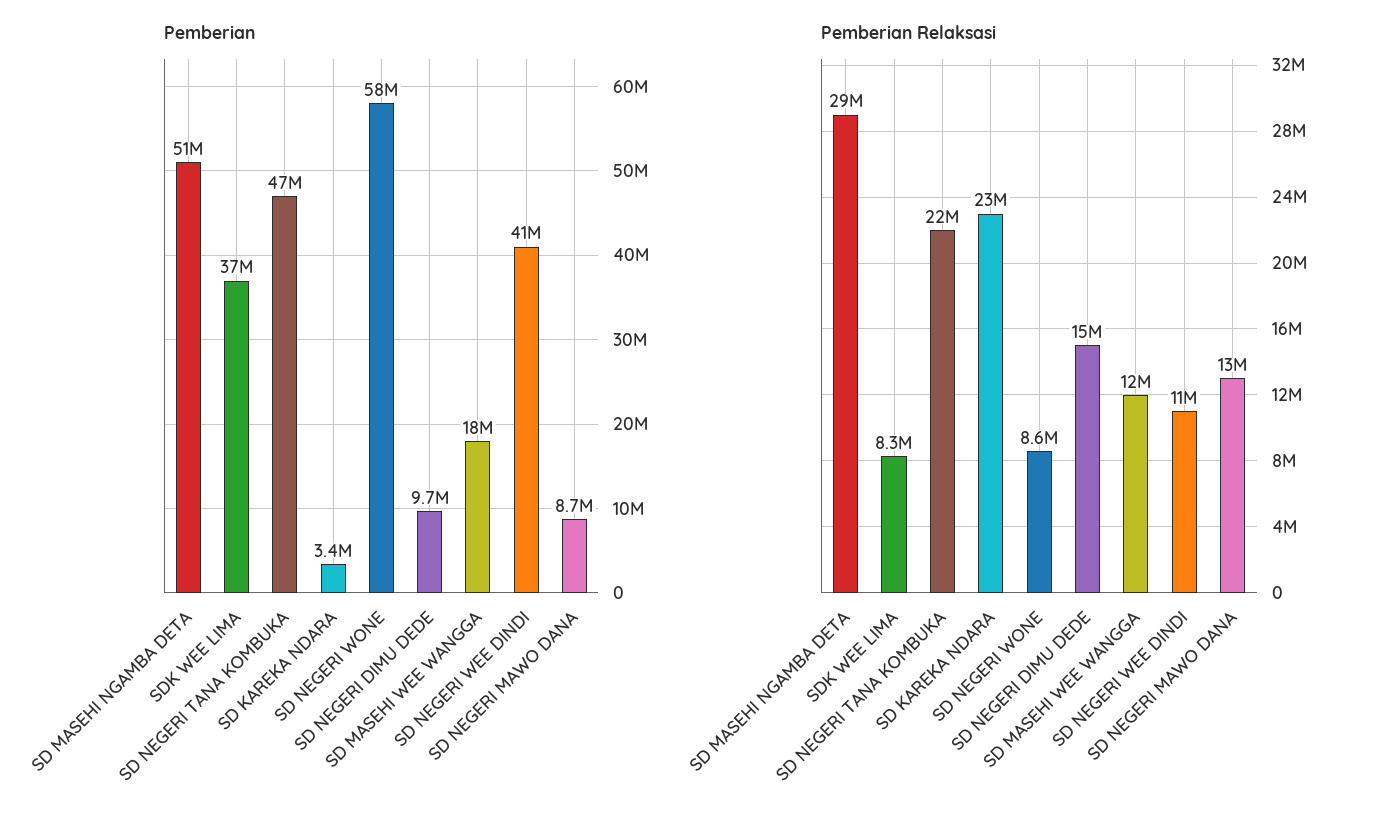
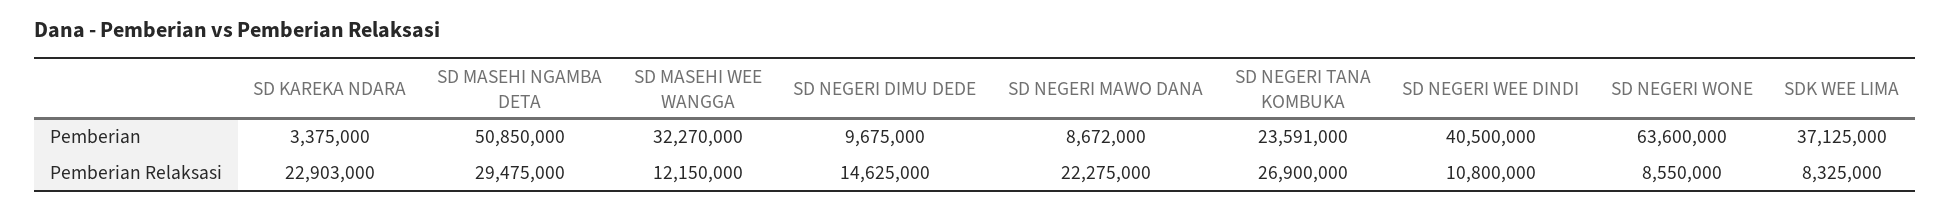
Pemberian, SD NEGERI TANA KOMBUKA: 47000000 -> 23591000
Pemberian, SD NEGERI WONE: 58000000 -> 63600000
Pemberian, SD MASEHI WEE WANGGA: 18000000 -> 32270000
Pemberian Relaksasi, SD NEGERI TANA KOMBUKA: 22000000 -> 26900000
Pemberian Relaksasi, SD NEGERI MAWO DANA: 13000000 -> 22275000

